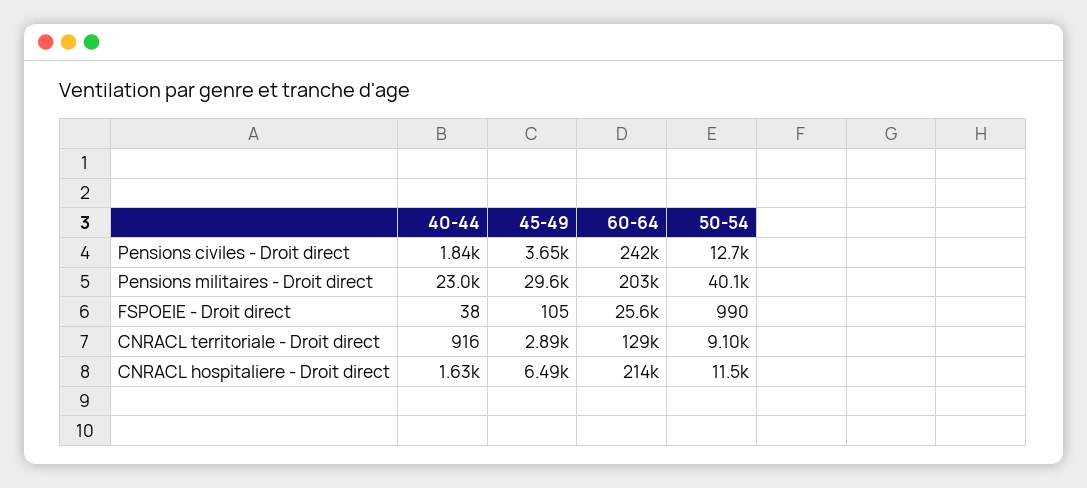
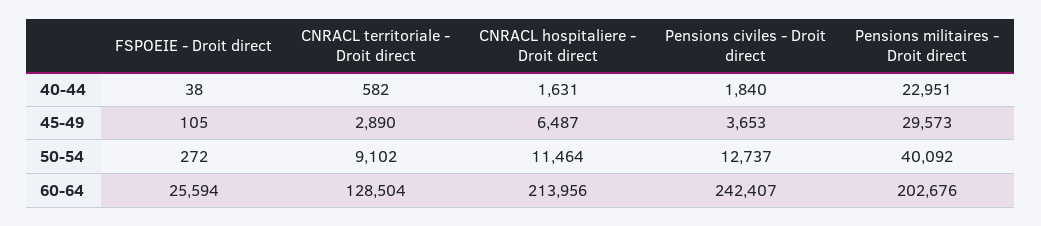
50-54, FSPOEIE - Droit direct: 990 -> 272
40-44, CNRACL territoriale - Droit direct: 916 -> 582

